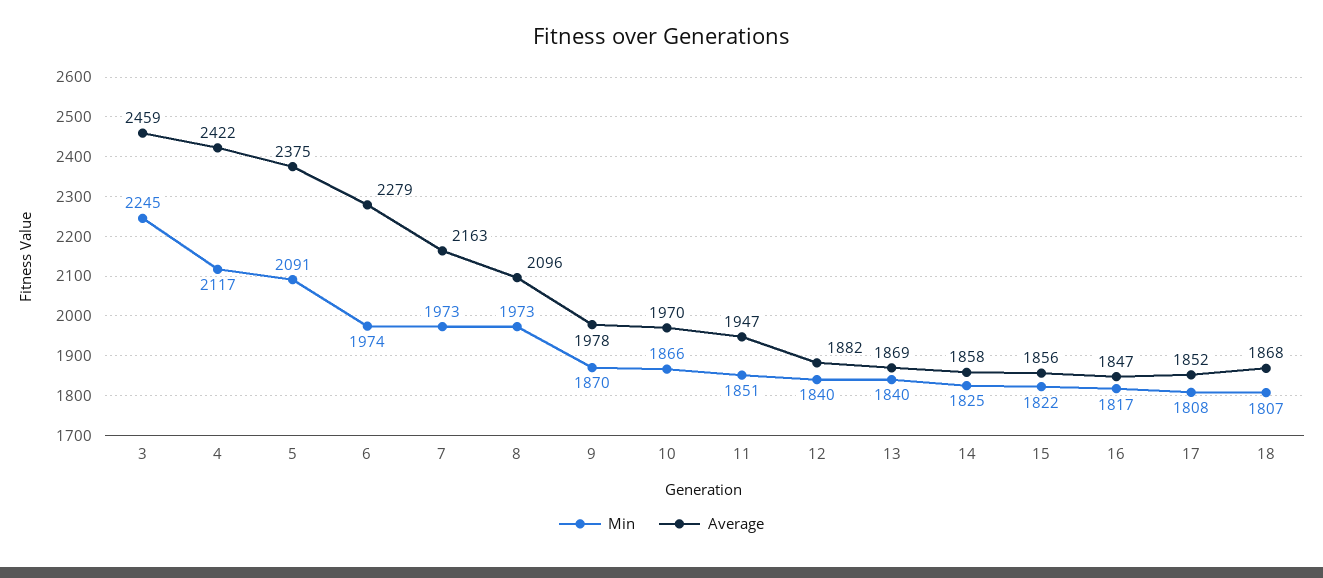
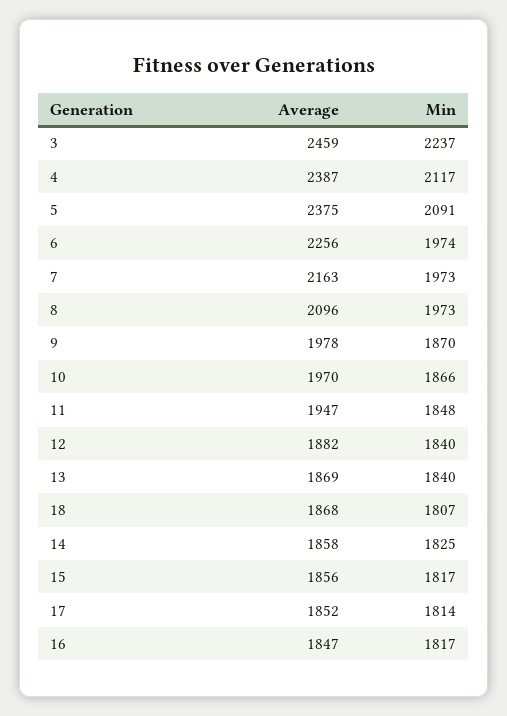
Min, 3: 2245 -> 2237
Average, 4: 2422 -> 2387
Average, 6: 2279 -> 2256
Min, 11: 1851 -> 1848
Min, 15: 1822 -> 1817
Min, 17: 1808 -> 1814

